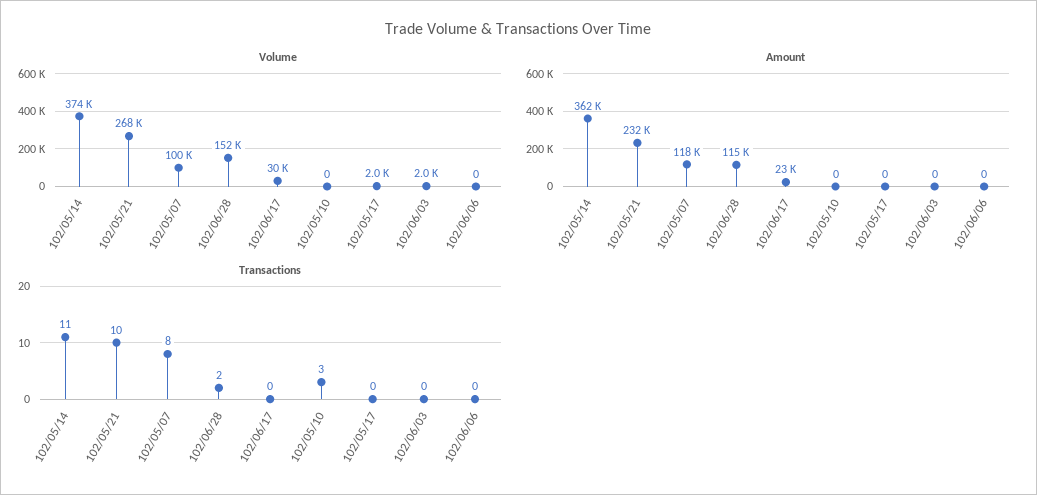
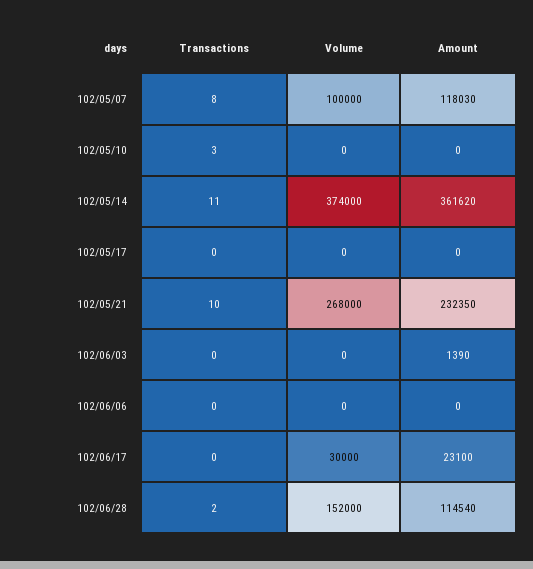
Volume, 102/05/17: 2000 -> 0
Volume, 102/06/03: 2000 -> 0
Amount, 102/06/03: 0 -> 1390

